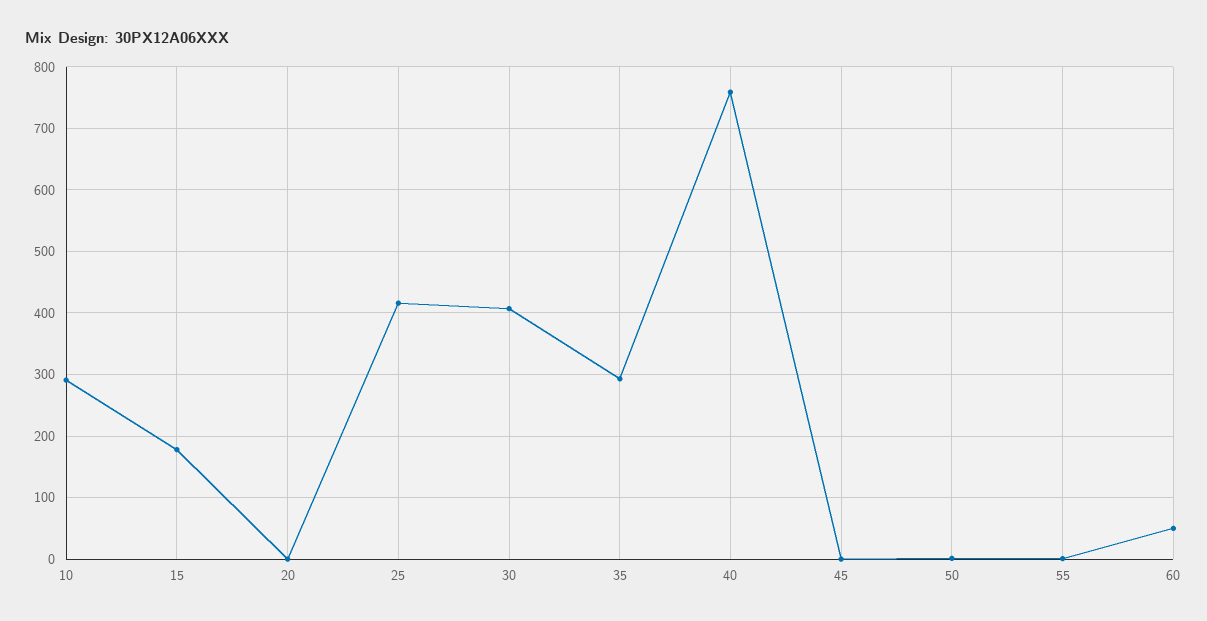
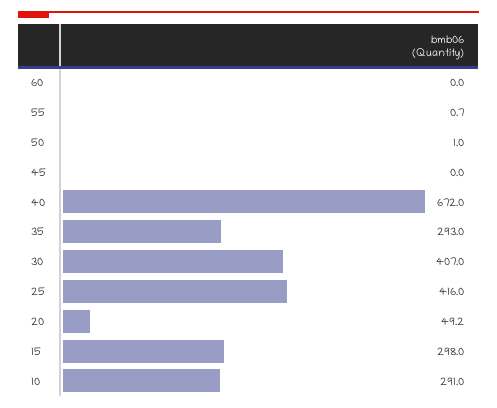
15: 180 -> 298
20: 0 -> 49.2
40: 760 -> 672
60: 50 -> 0

